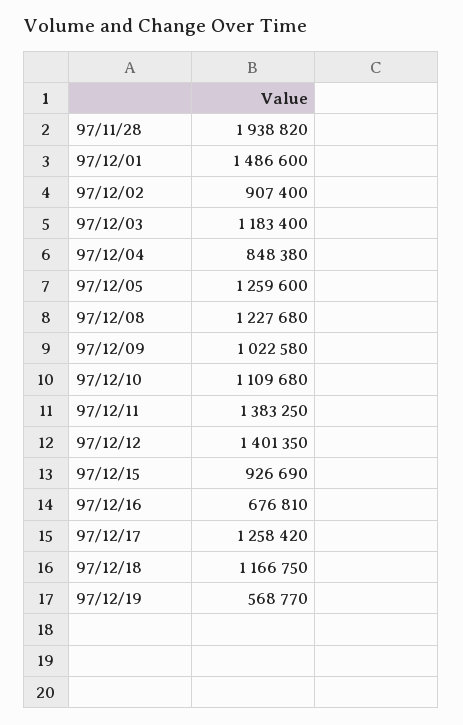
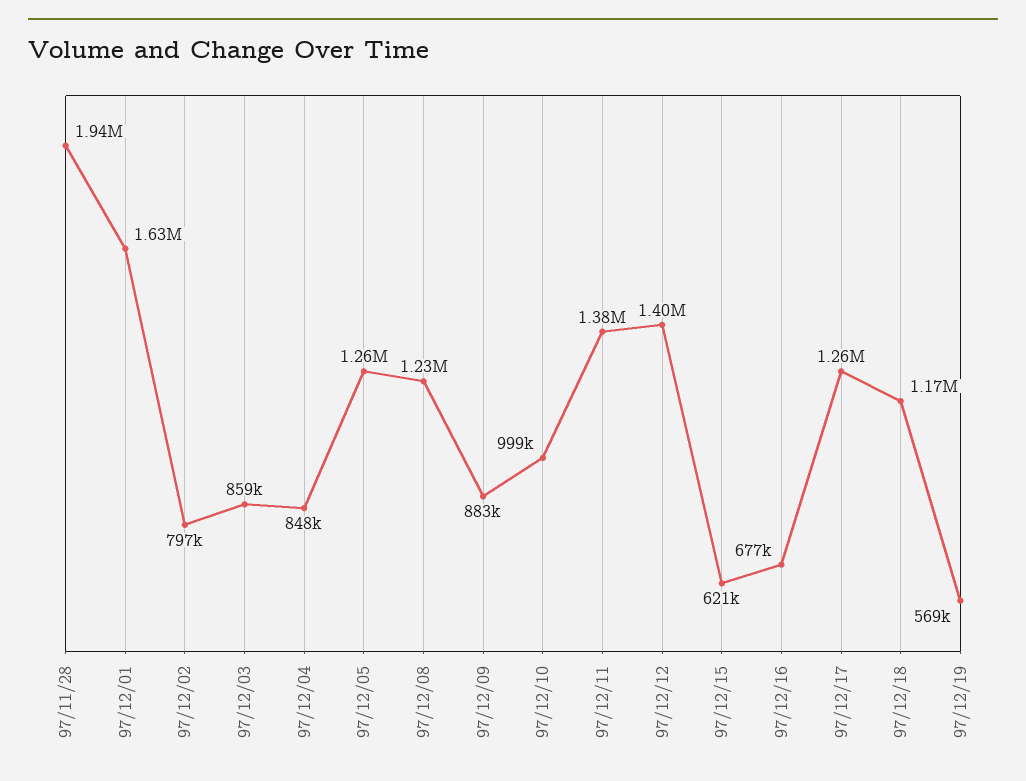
97/12/01: 1486600 -> 1630000
97/12/02: 907400 -> 797000
97/12/03: 1183400 -> 859000
97/12/09: 1022580 -> 883000
97/12/10: 1109680 -> 999000
97/12/15: 926690 -> 621000

